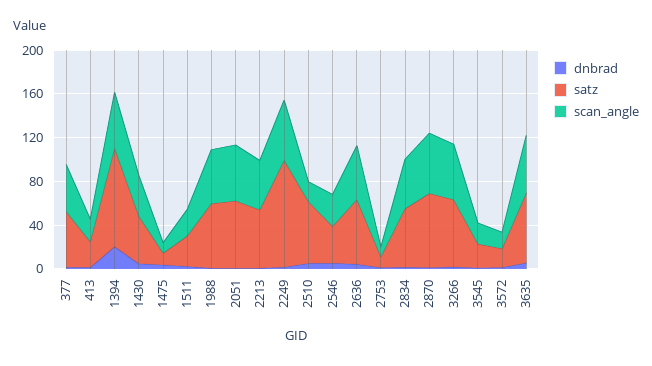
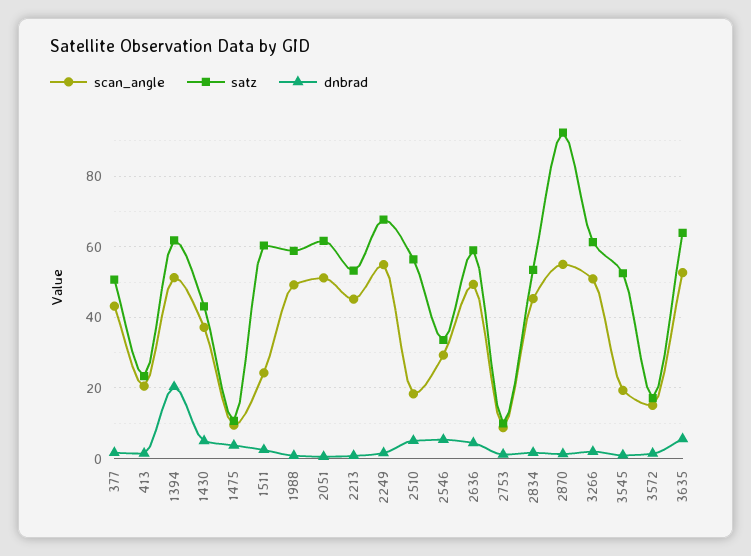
satz, 1394: 90 -> 62
satz, 1511: 30 -> 60
satz, 2249: 100 -> 68
satz, 2870: 70 -> 92
satz, 3545: 20 -> 52

